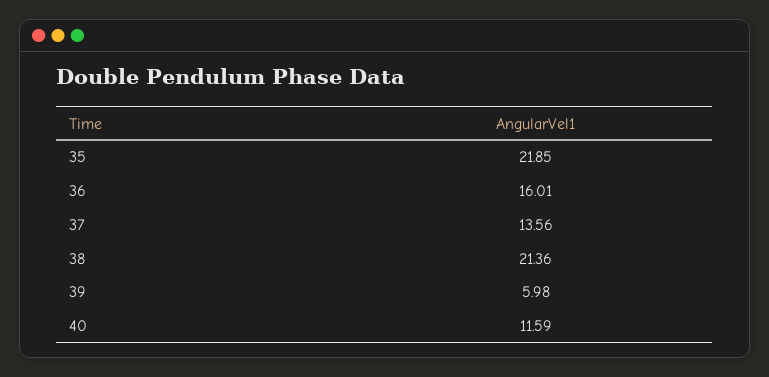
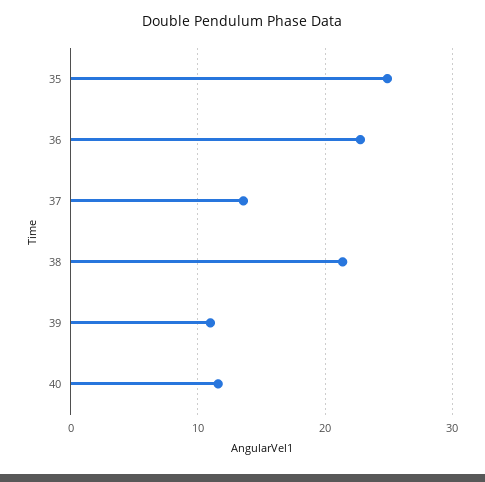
35: 21.85 -> 25
36: 16.01 -> 23
39: 5.98 -> 11

